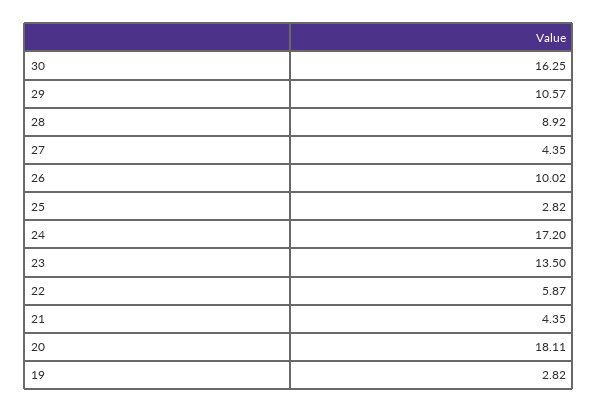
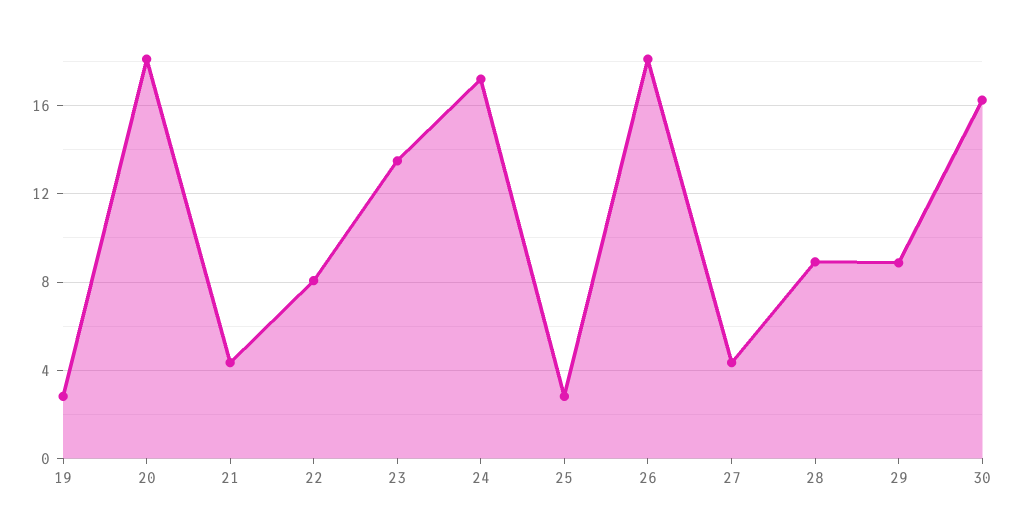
29: 10.57 -> 9
26: 10.02 -> 18
22: 5.87 -> 8

